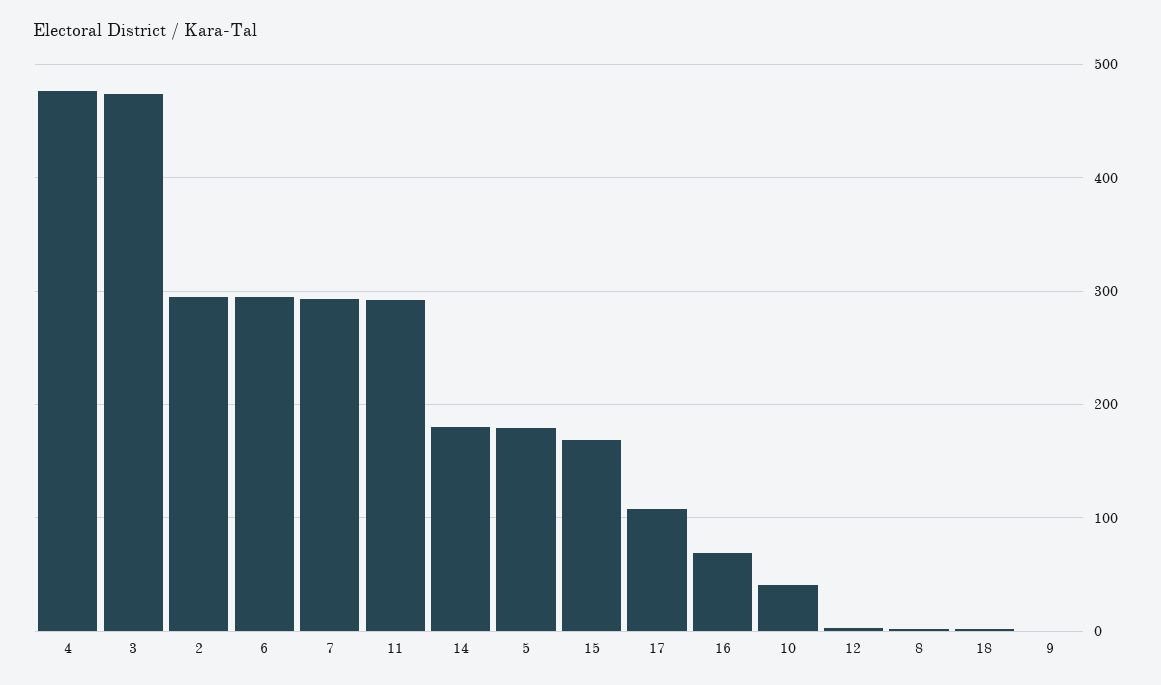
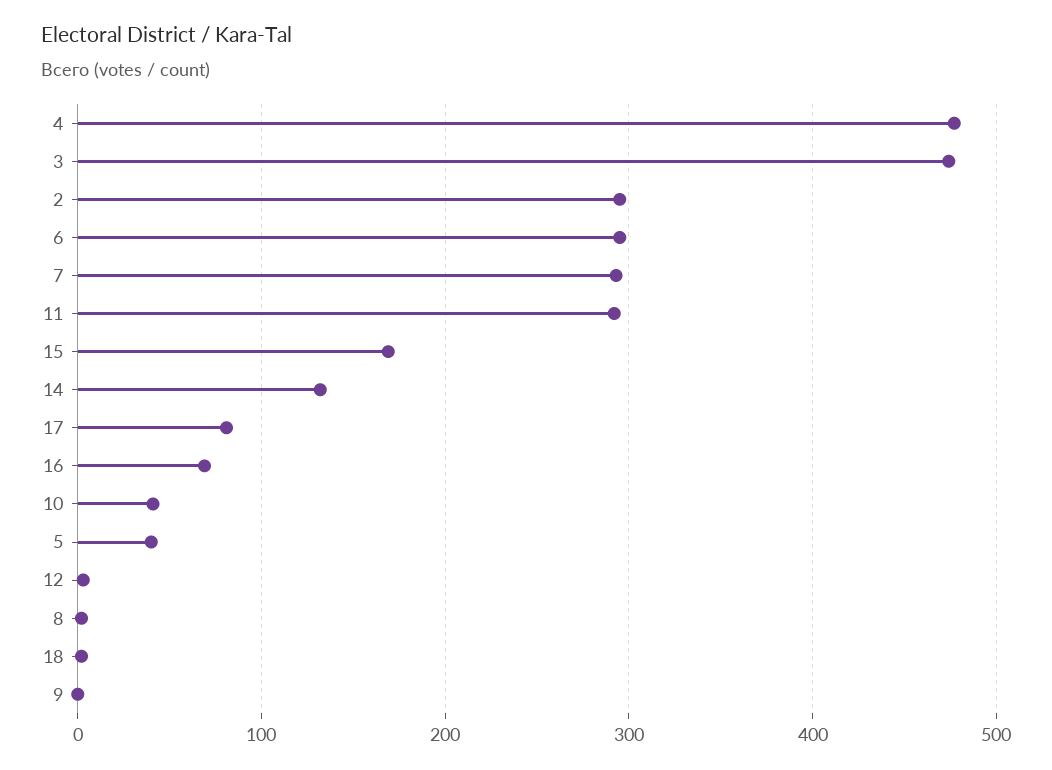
14: 180 -> 130
5: 180 -> 40
17: 110 -> 80

